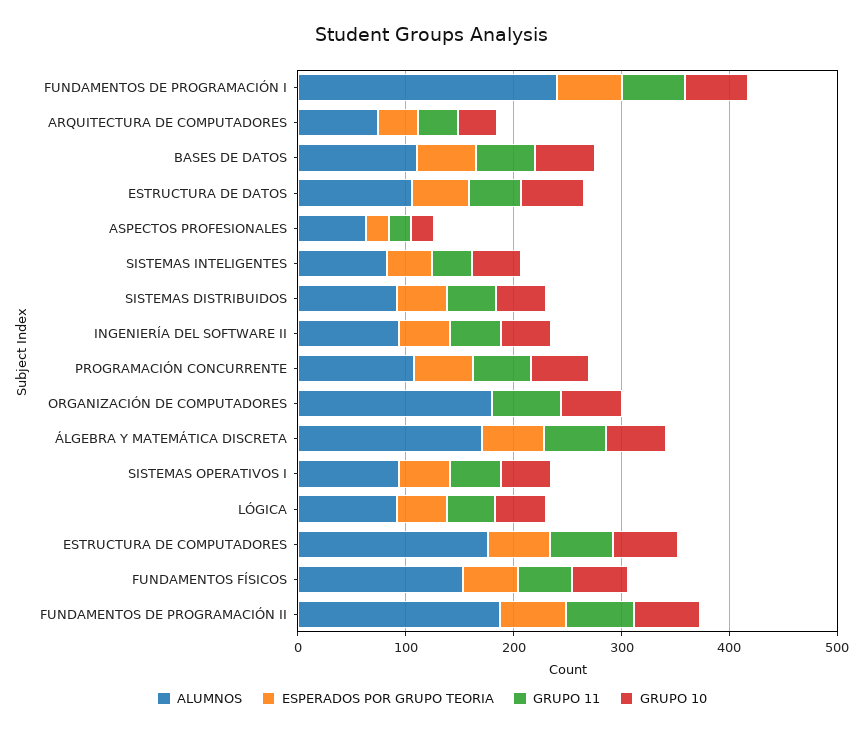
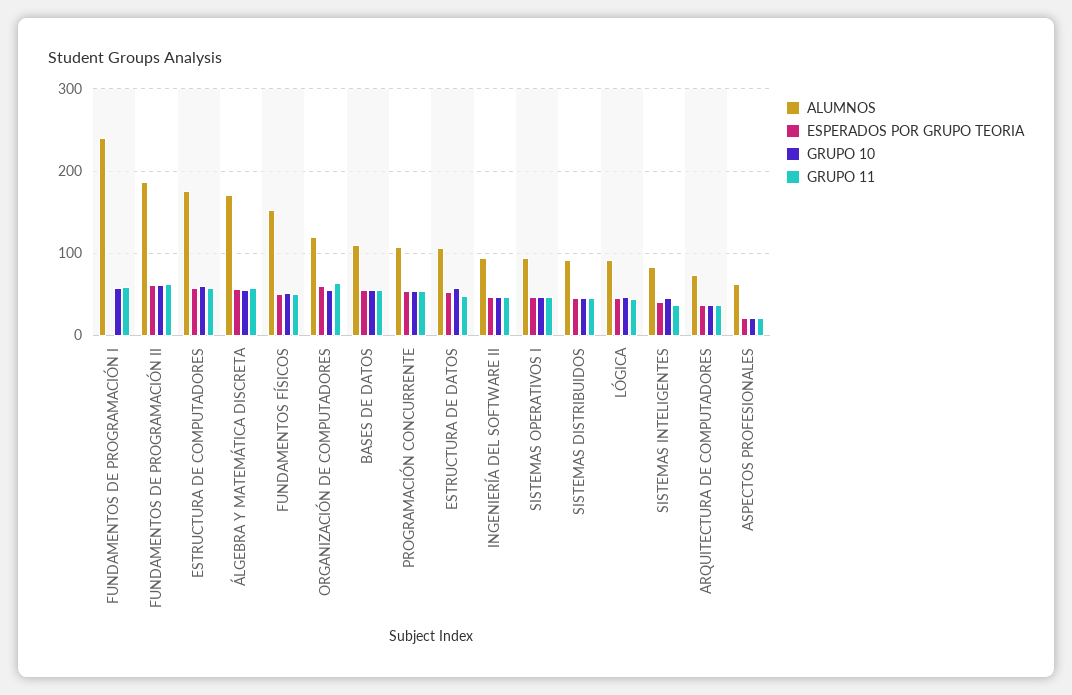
ESPERADOS POR GRUPO TEORIA, FUNDAMENTOS DE PROGRAMACIÓN I: 60 -> 0
ALUMNOS, ORGANIZACIÓN DE COMPUTADORES: 180 -> 120
ESPERADOS POR GRUPO TEORIA, ORGANIZACIÓN DE COMPUTADORES: 0 -> 60

